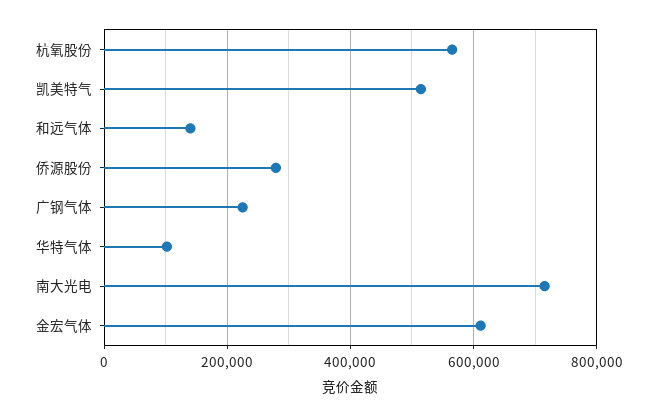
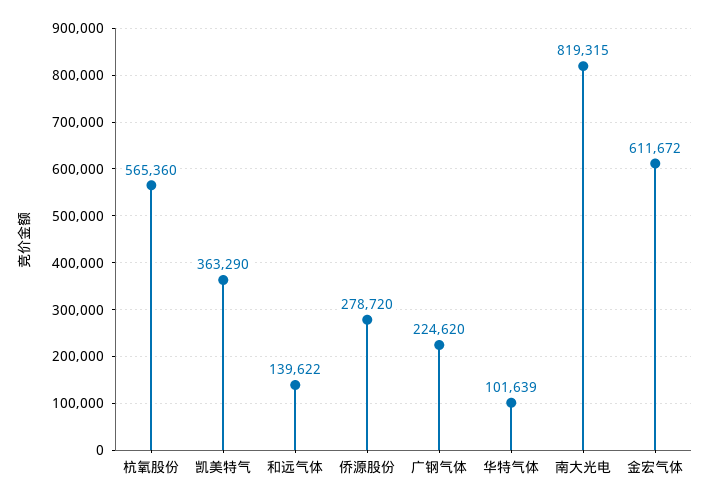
凯美特气: 520000 -> 363290
南大光电: 720000 -> 819315

